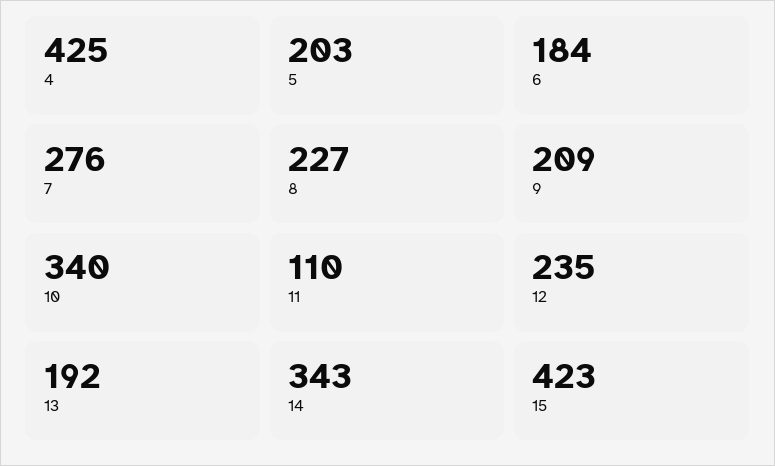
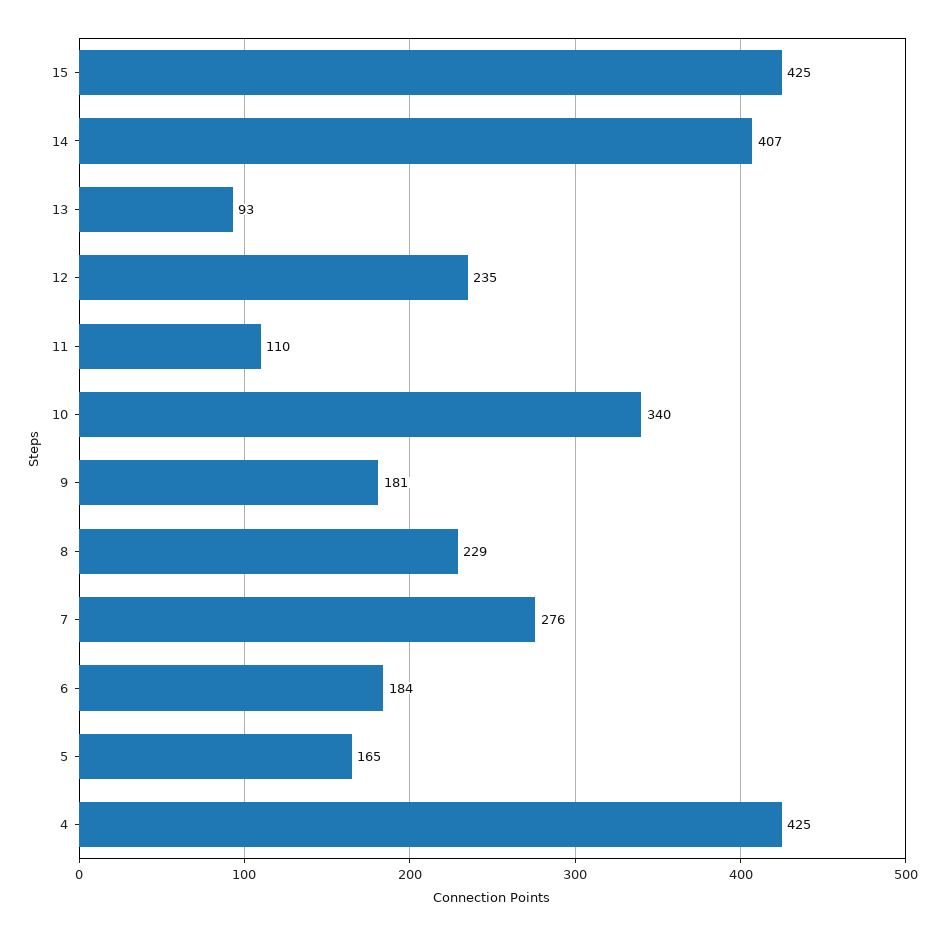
5: 203 -> 165
8: 227 -> 229
9: 209 -> 181
13: 192 -> 93
14: 343 -> 407
15: 423 -> 425

